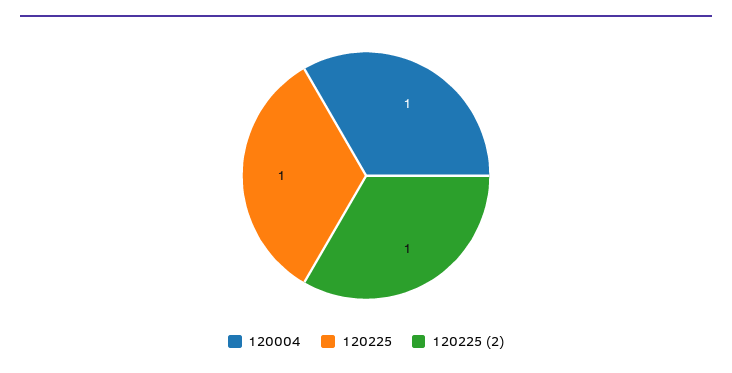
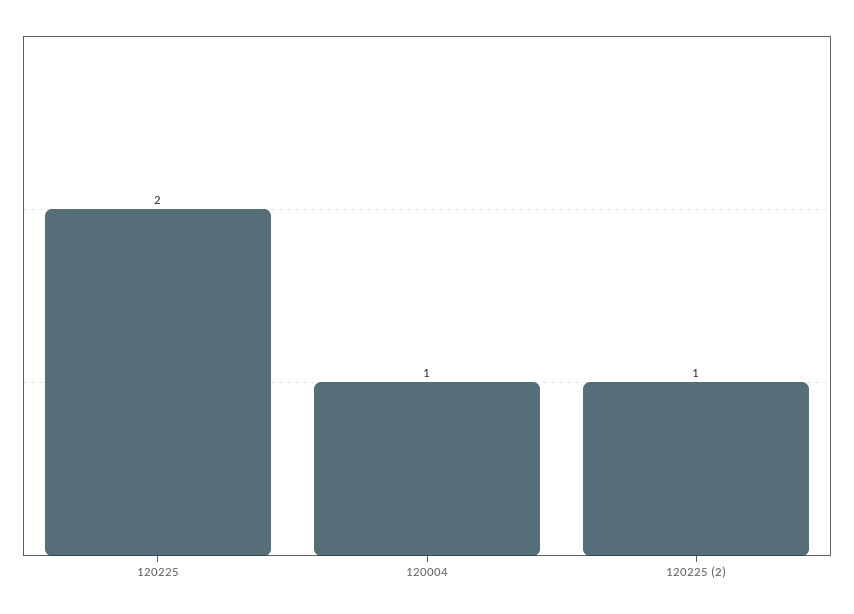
120225: 1 -> 2

